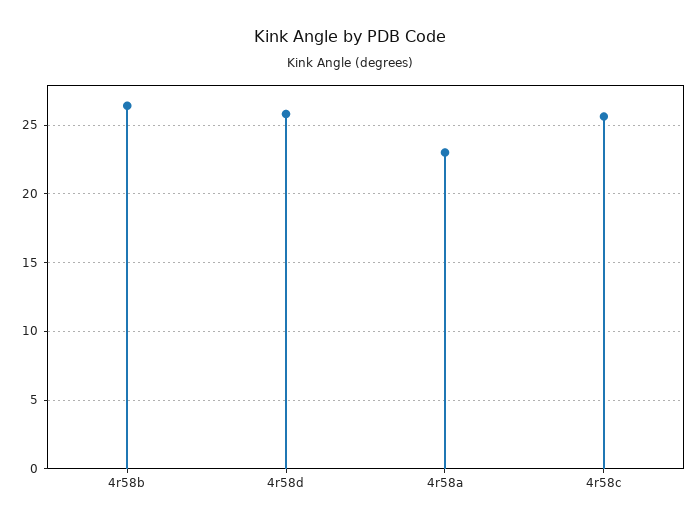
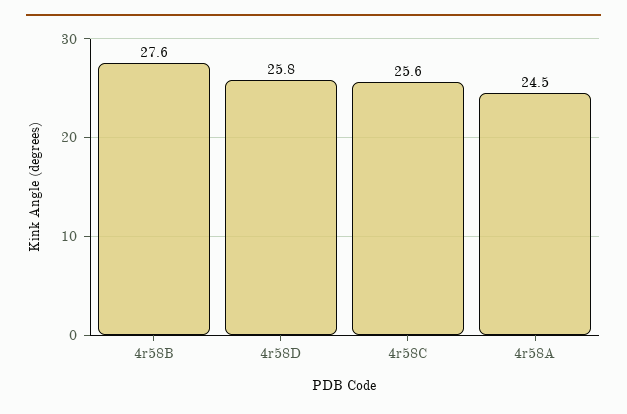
4r58b: 26.5 -> 27.6
4r58a: 23 -> 24.5

